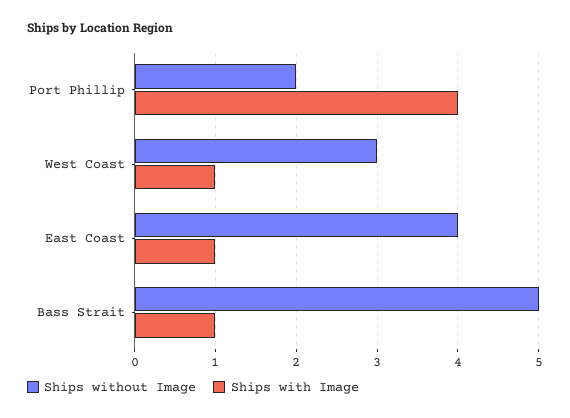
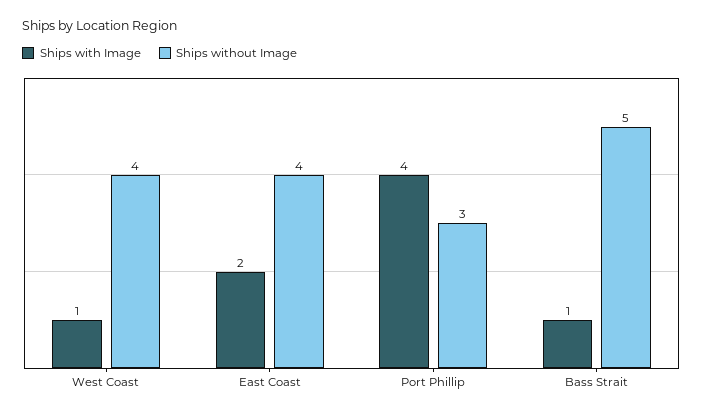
Ships without Image, Port Phillip: 2 -> 3
Ships without Image, West Coast: 3 -> 4
Ships with Image, East Coast: 1 -> 2

